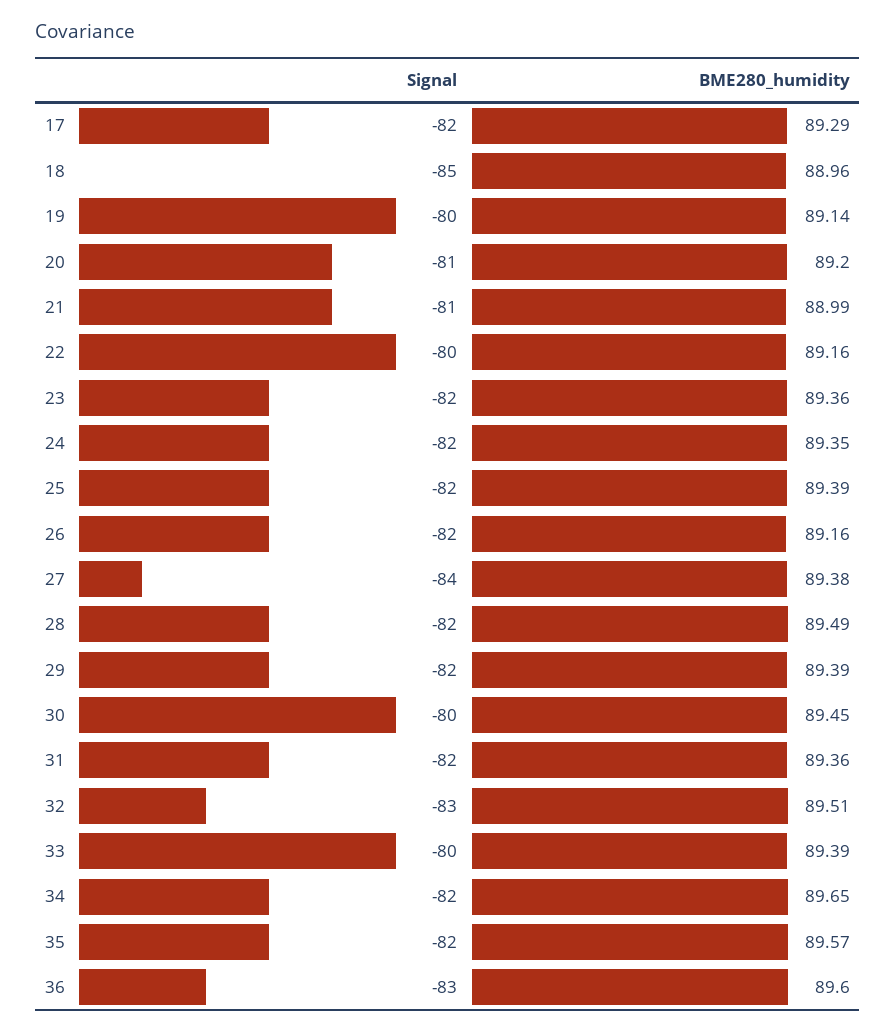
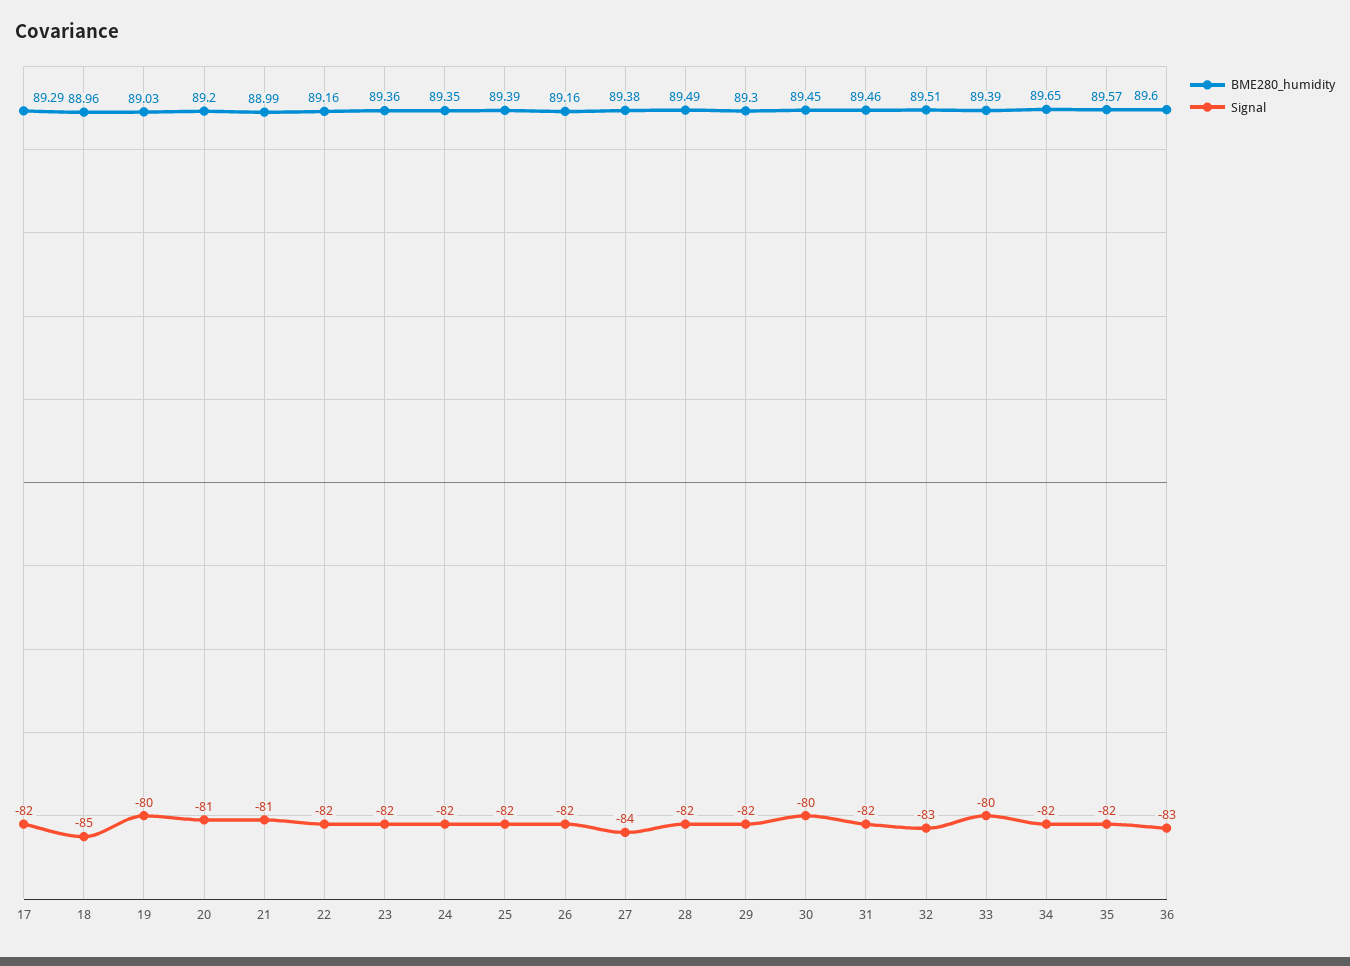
BME280_humidity, 19: 89.14 -> 89.03
Signal, 22: -80 -> -82
BME280_humidity, 29: 89.39 -> 89.3
BME280_humidity, 31: 89.36 -> 89.46

